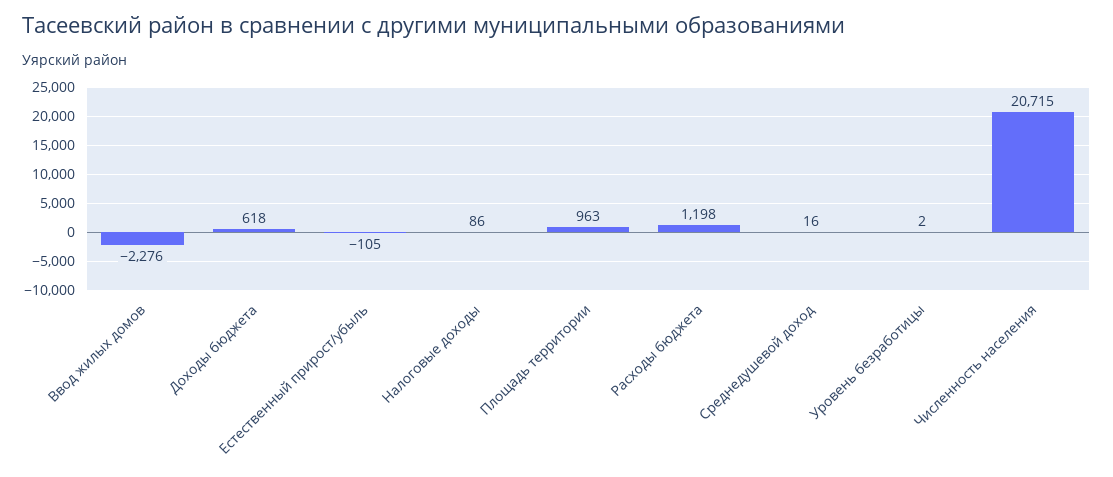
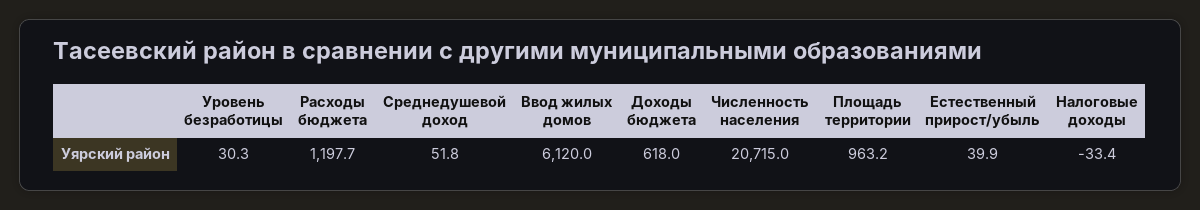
Ввод жилых домов: -2276 -> 6120
Естественный прирост/убыль: -105 -> 39.9
Налоговые доходы: 86 -> -33.4
Среднедушевой доход: 16 -> 51.8
Уровень безработицы: 2 -> 30.3

